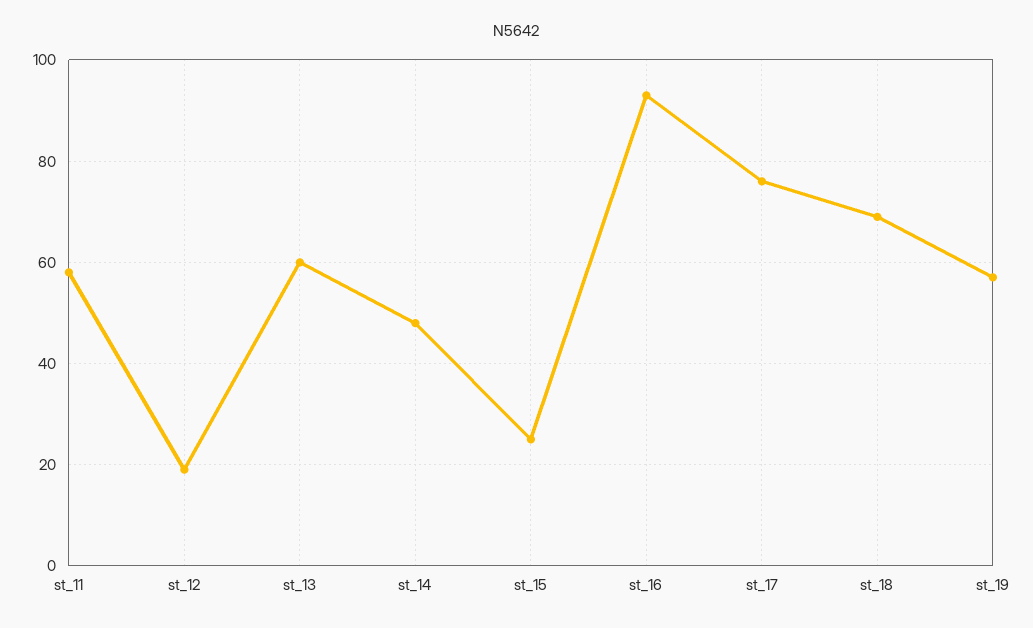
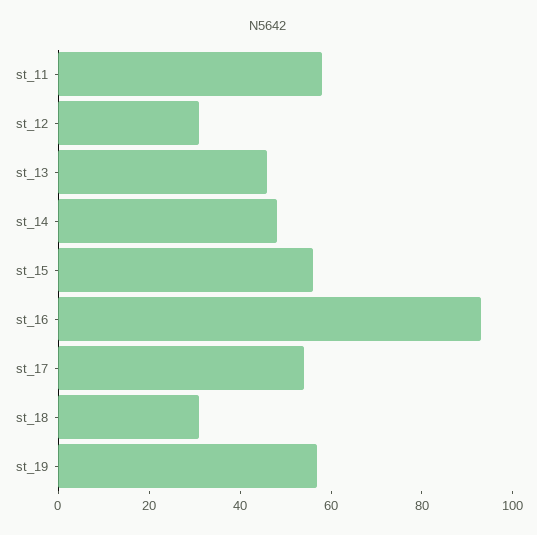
st_12: 20 -> 30
st_13: 60 -> 45
st_15: 25 -> 55
st_17: 75 -> 55
st_18: 70 -> 30

